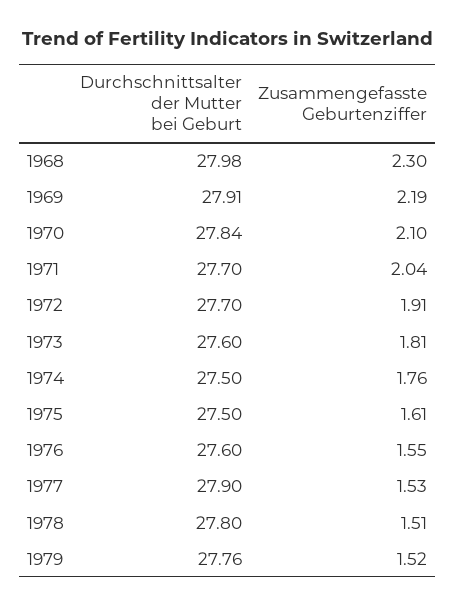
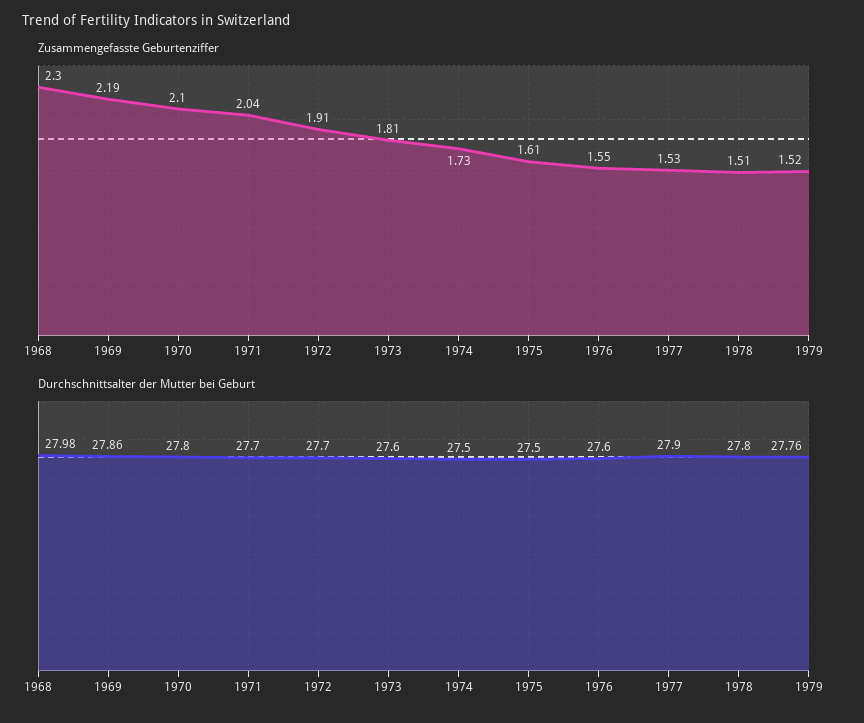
Durchschnittsalter der Mutter bei Geburt, 1969: 27.91 -> 27.86
Durchschnittsalter der Mutter bei Geburt, 1970: 27.84 -> 27.8
Zusammengefasste Geburtenziffer, 1974: 1.76 -> 1.73

